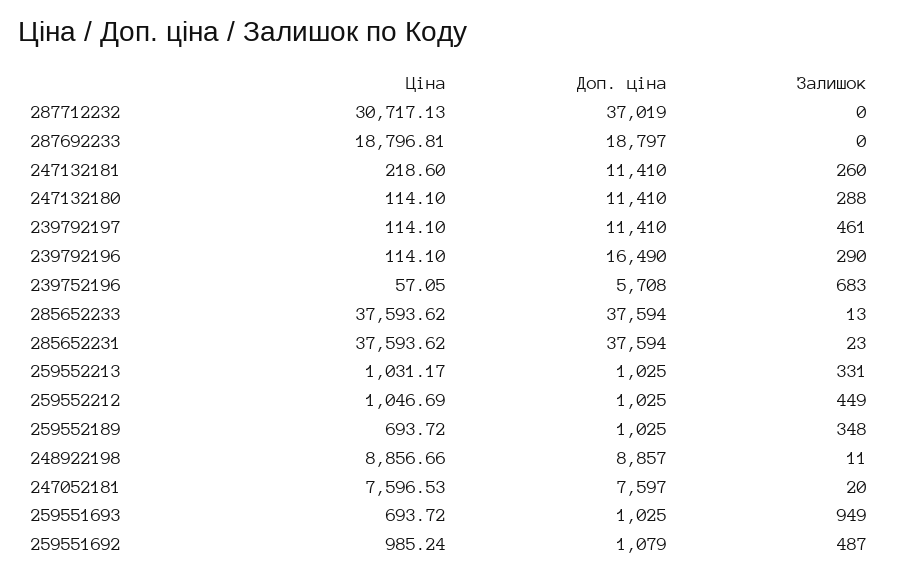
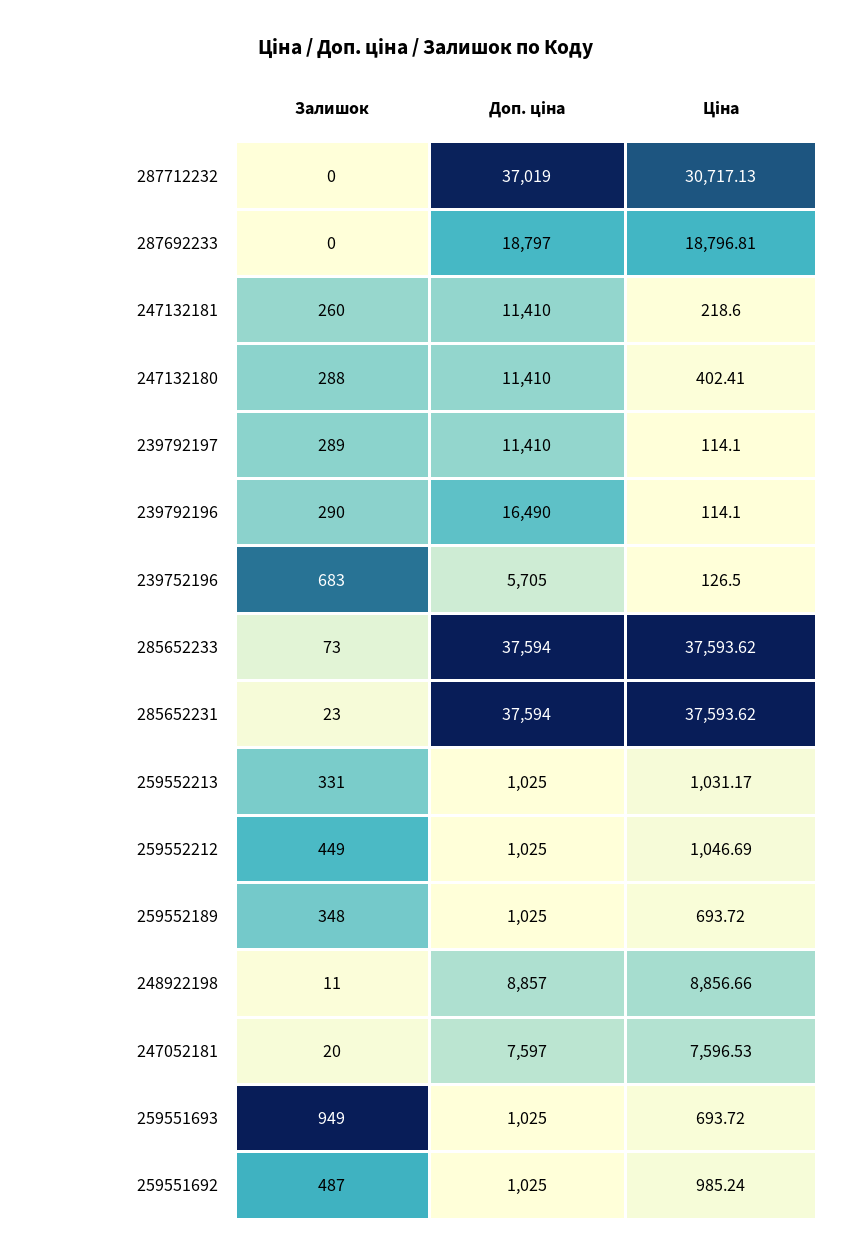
Ціна, 247132180: 114.1 -> 402.41
Залишок, 239792197: 461 -> 289
Ціна, 239752196: 57.05 -> 126.5
Доп. ціна, 239752196: 5708 -> 5705
Залишок, 285652233: 13 -> 73
Доп. ціна, 259551692: 1079 -> 1025

